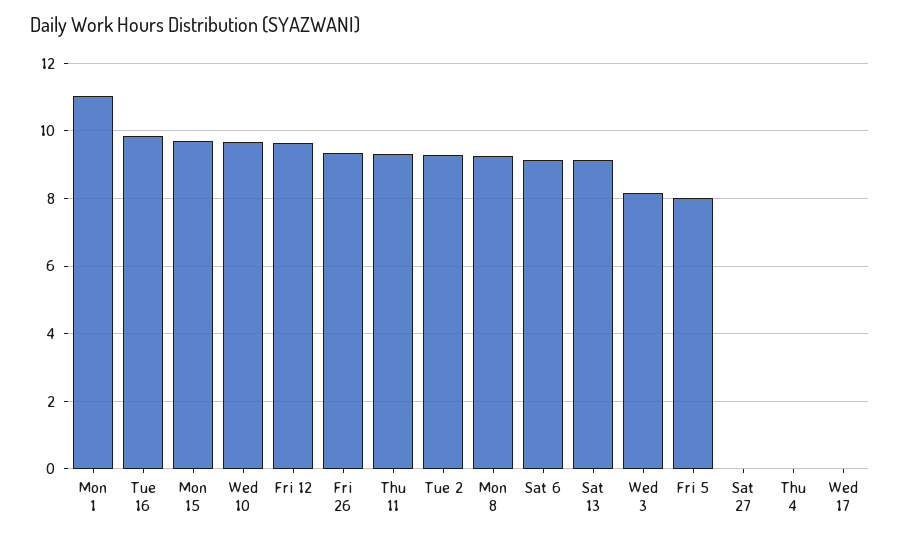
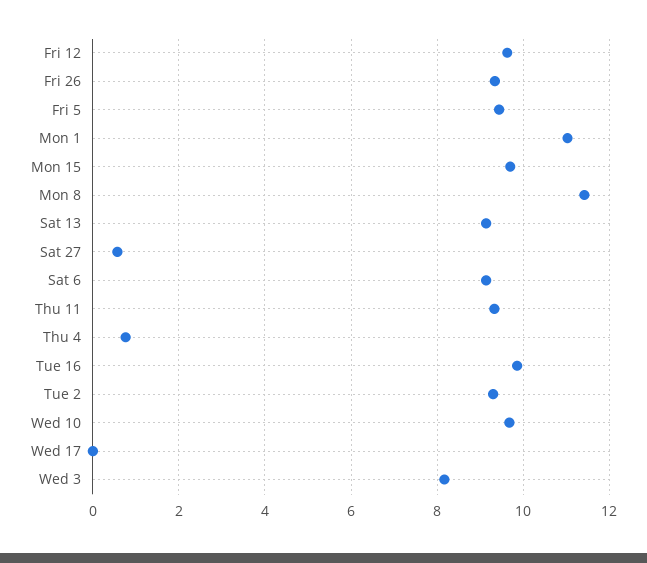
Mon 8: 9.2 -> 11.4
Fri 5: 8 -> 9.4
Sat 27: 0 -> 0.6
Thu 4: 0 -> 0.8

